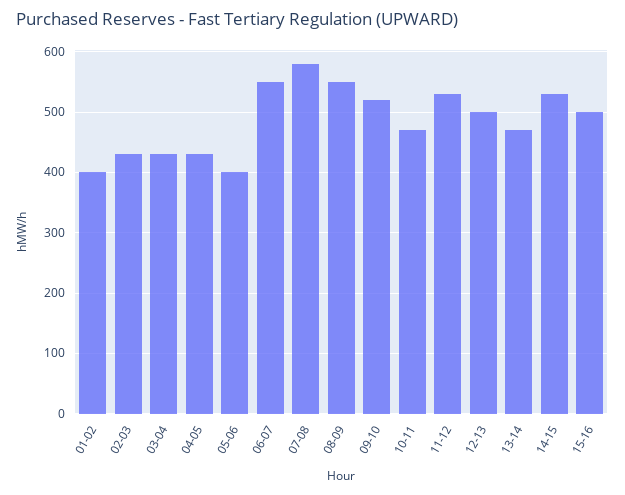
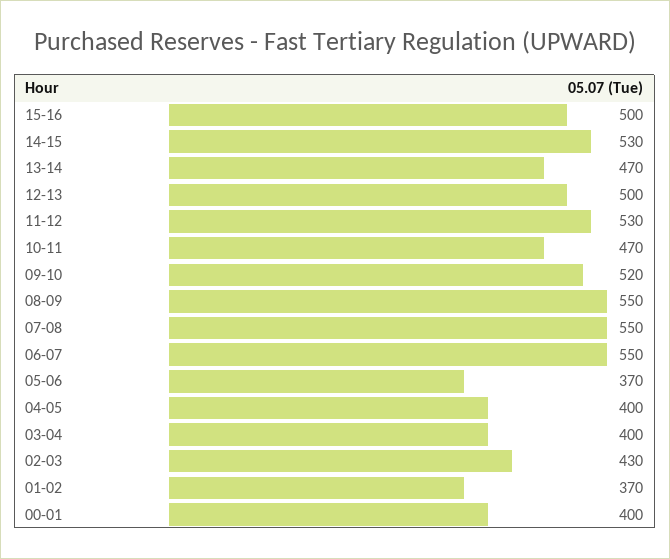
01-02: 400 -> 370
03-04: 430 -> 400
04-05: 430 -> 400
05-06: 400 -> 370
07-08: 580 -> 550
00-01: none -> 400

